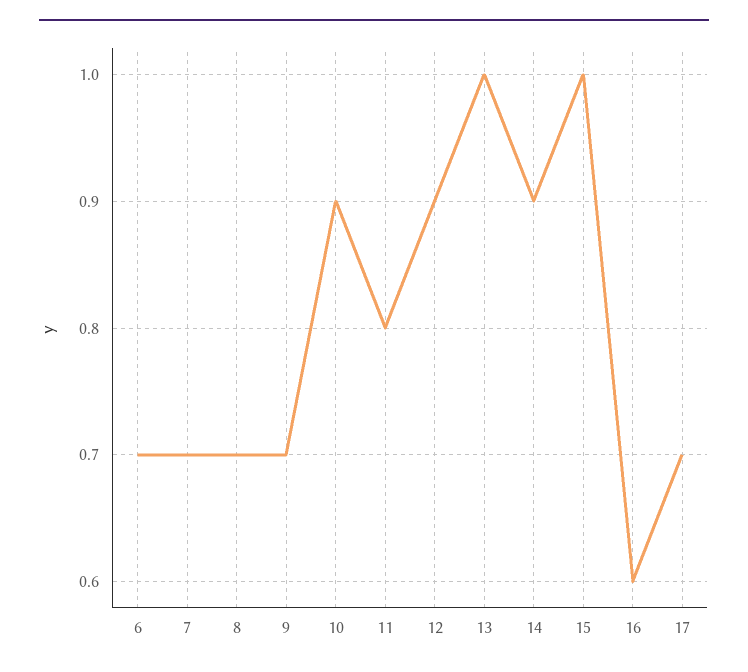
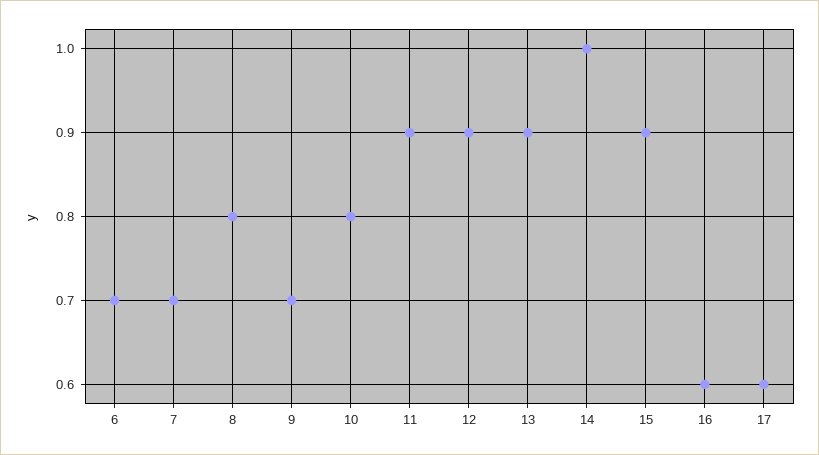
8: 0.7 -> 0.8
10: 0.9 -> 0.8
11: 0.8 -> 0.9
13: 1 -> 0.9
14: 0.9 -> 1
15: 1 -> 0.9
17: 0.7 -> 0.6

